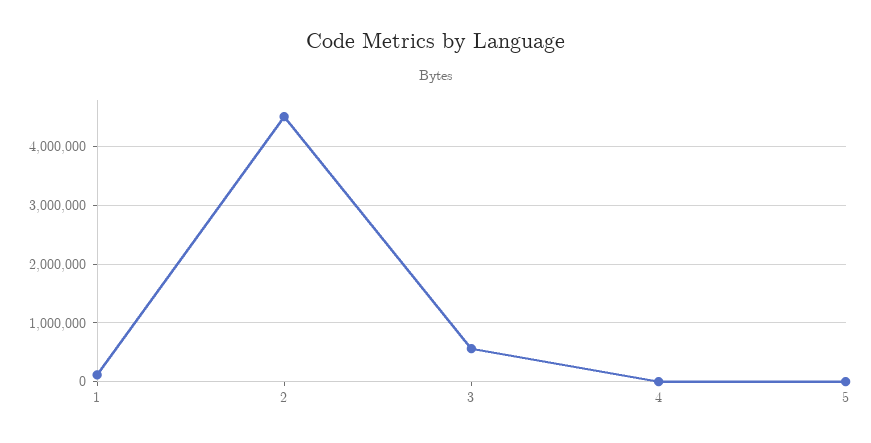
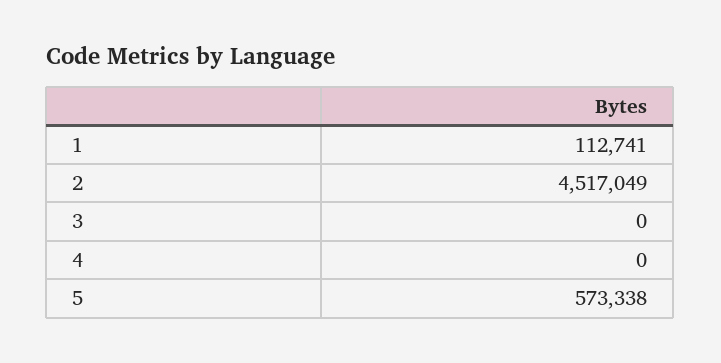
3: 600000 -> 0
5: 0 -> 573338

